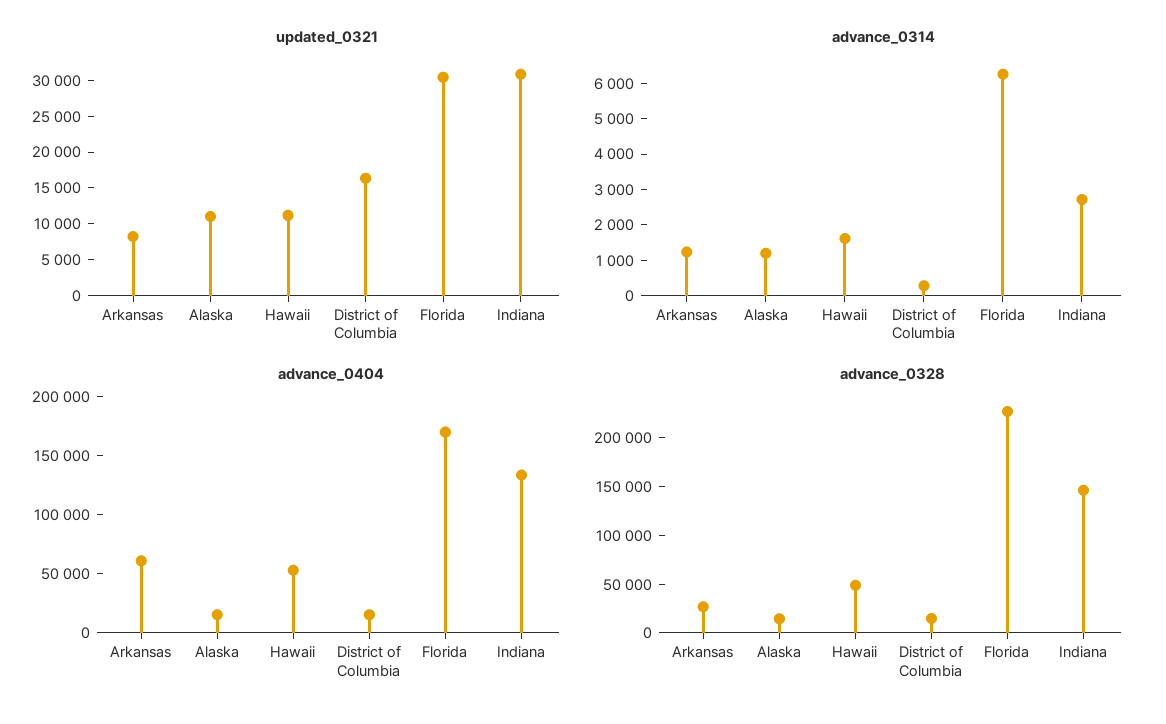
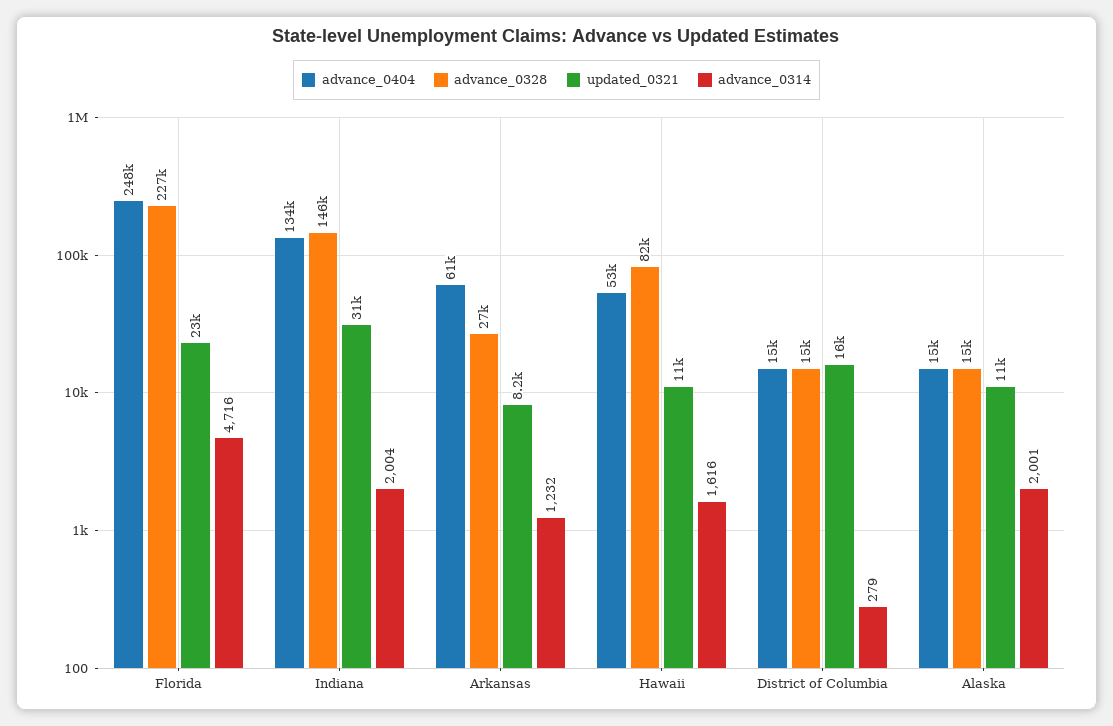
updated_0321, Florida: 30000 -> 23000
advance_0314, Alaska: 1250 -> 2001
advance_0314, Florida: 6250 -> 4716
advance_0314, Indiana: 2750 -> 2004
advance_0404, Florida: 170000 -> 248000
advance_0328, Hawaii: 50000 -> 82000

